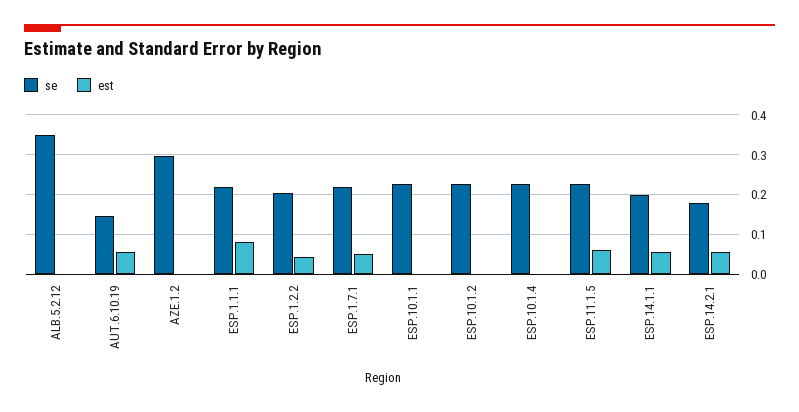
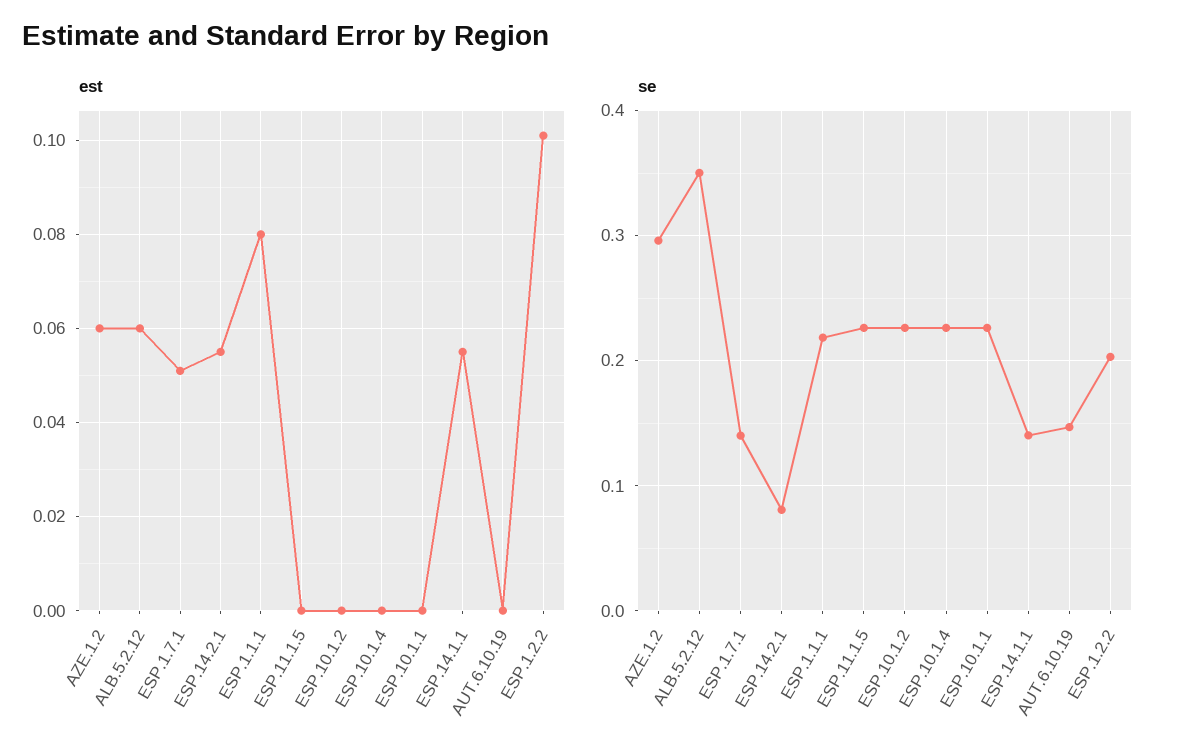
est, ALB.5.2.12: 0 -> 0.06
est, AUT.6.10.19: 0.06 -> 0
est, AZE.1.2: 0 -> 0.06
est, ESP.1.2.2: 0.04 -> 0.1
se, ESP.1.7.1: 0.22 -> 0.14
est, ESP.11.1.5: 0.06 -> 0
se, ESP.14.1.1: 0.2 -> 0.14
se, ESP.14.2.1: 0.18 -> 0.08

